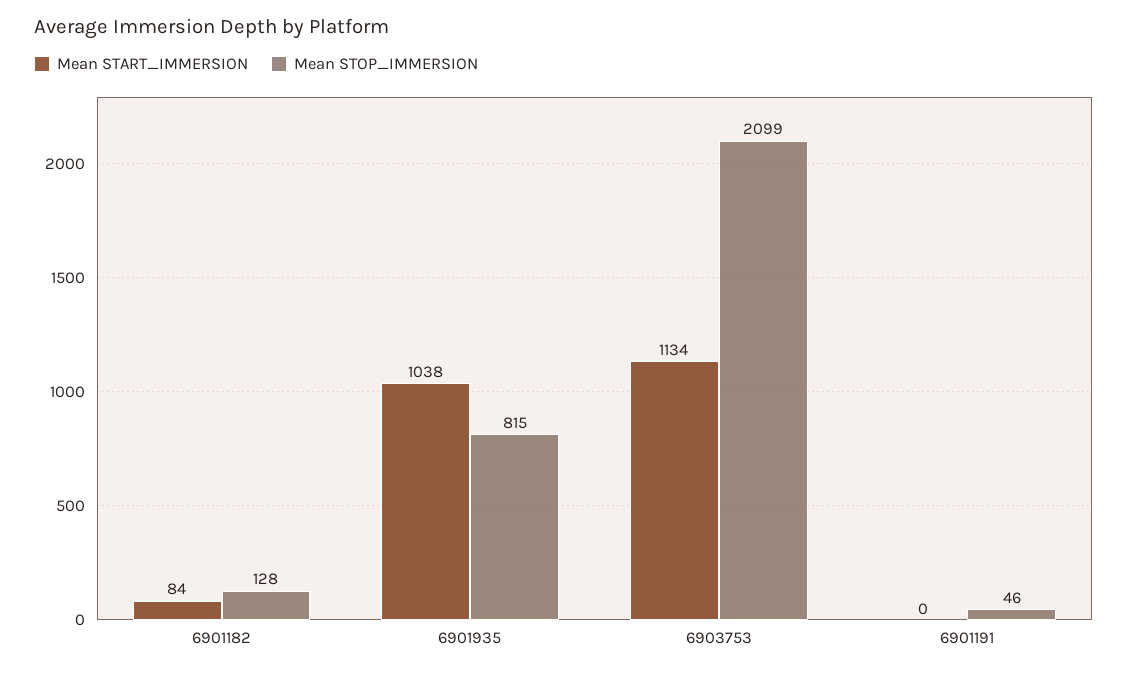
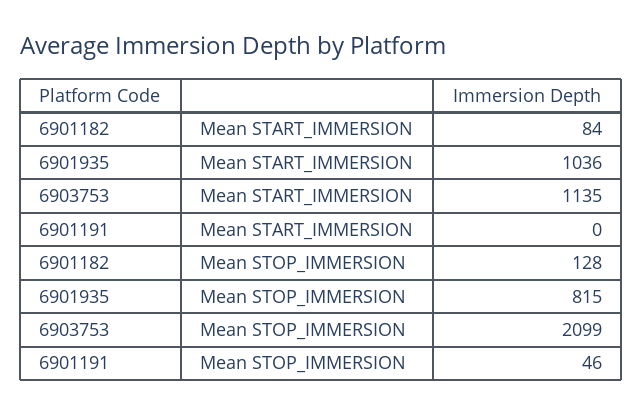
Mean START_IMMERSION, 6901935: 1038 -> 1036
Mean START_IMMERSION, 6903753: 1134 -> 1135

